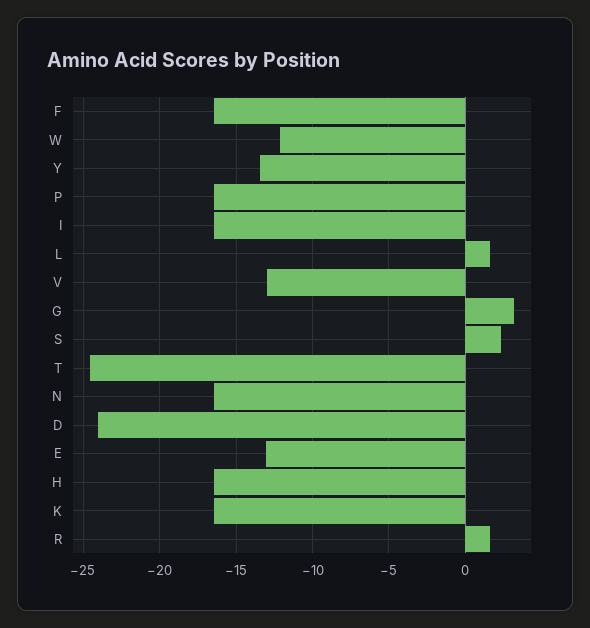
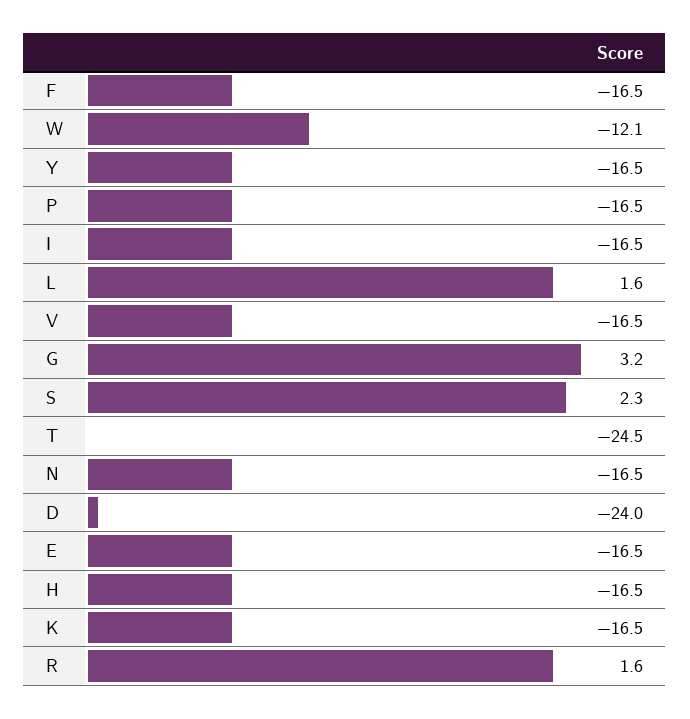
Y: -13.5 -> -16.5
V: -13 -> -16.5
E: -13 -> -16.5

